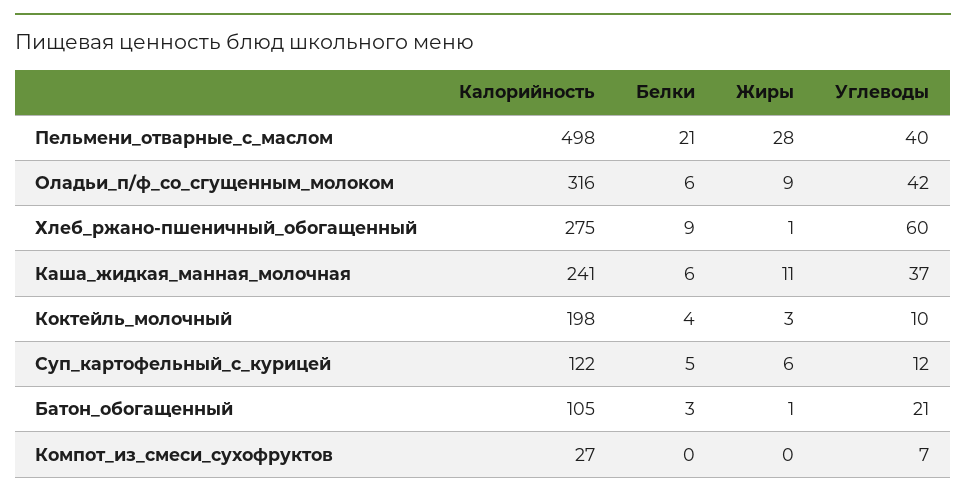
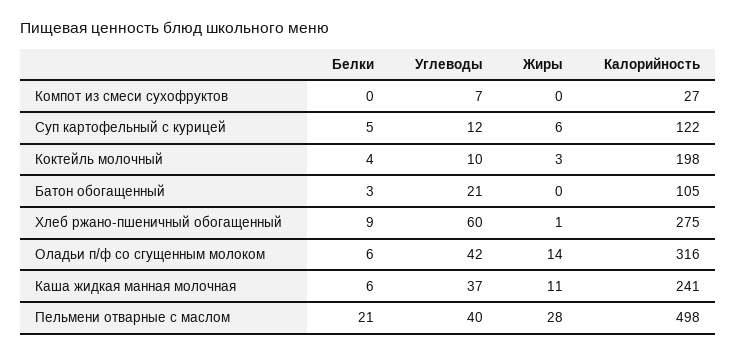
Жиры, Оладьи_п/ф_со_сгущенным_молоком: 9 -> 14
Жиры, Батон_обогащенный: 1 -> 0

